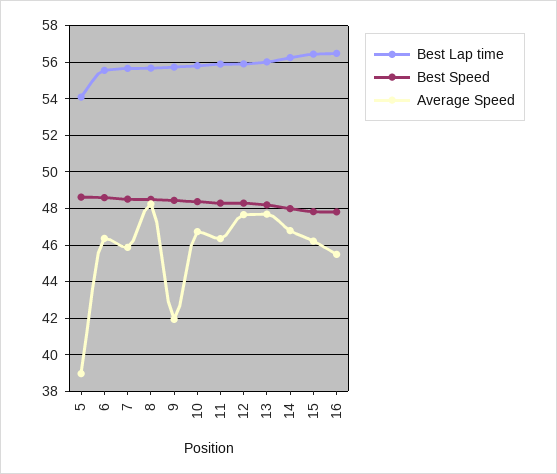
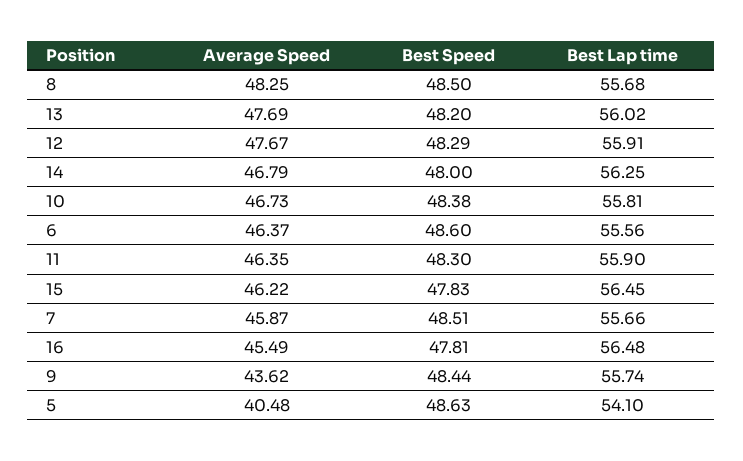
Average Speed, 5: 39 -> 40.48
Average Speed, 9: 42 -> 43.62

